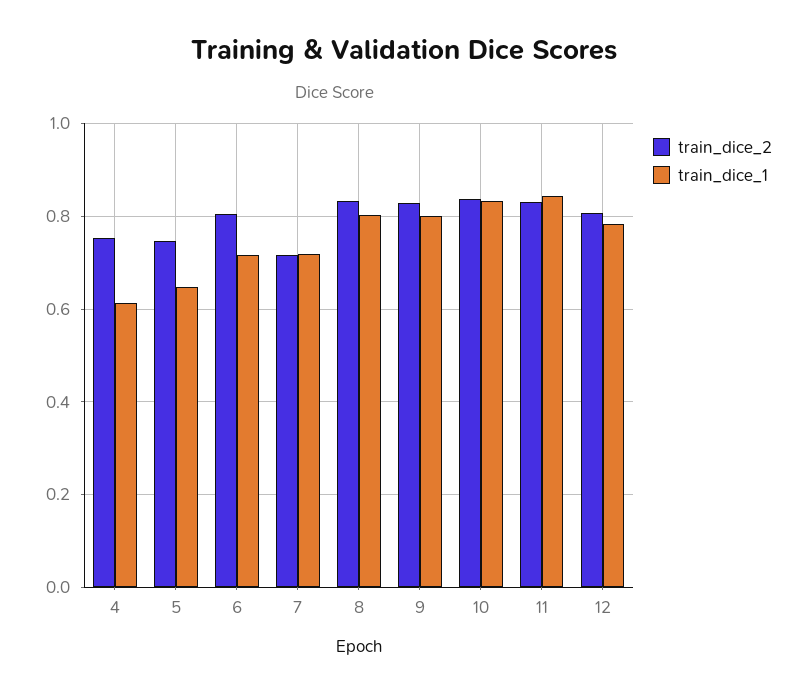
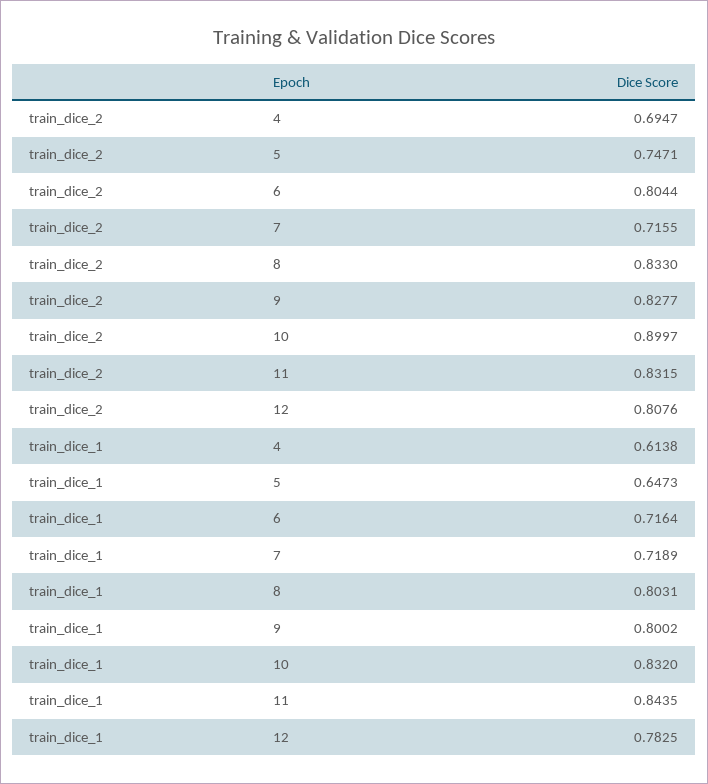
train_dice_2, 4: 0.76 -> 0.6947
train_dice_2, 10: 0.84 -> 0.8997

